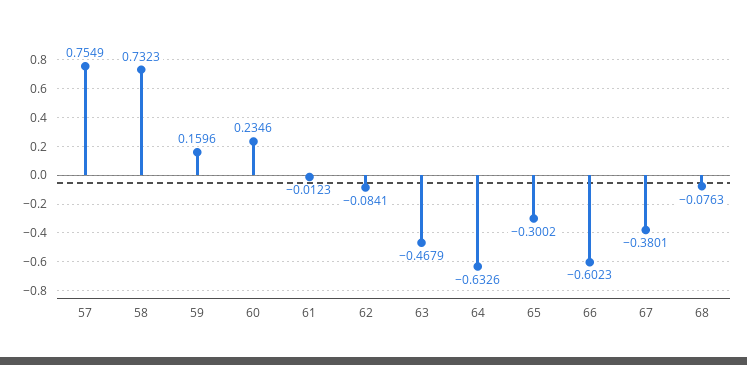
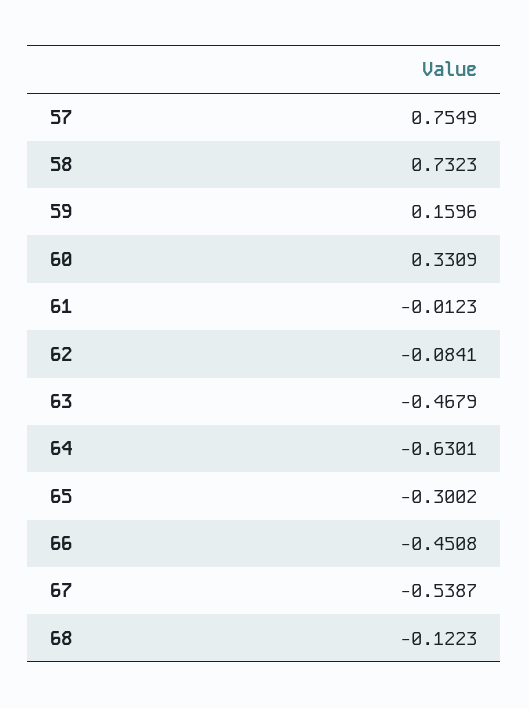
60: 0.2346 -> 0.3309
64: -0.6326 -> -0.6301
66: -0.6023 -> -0.4508
67: -0.3801 -> -0.5387
68: -0.0763 -> -0.1223

